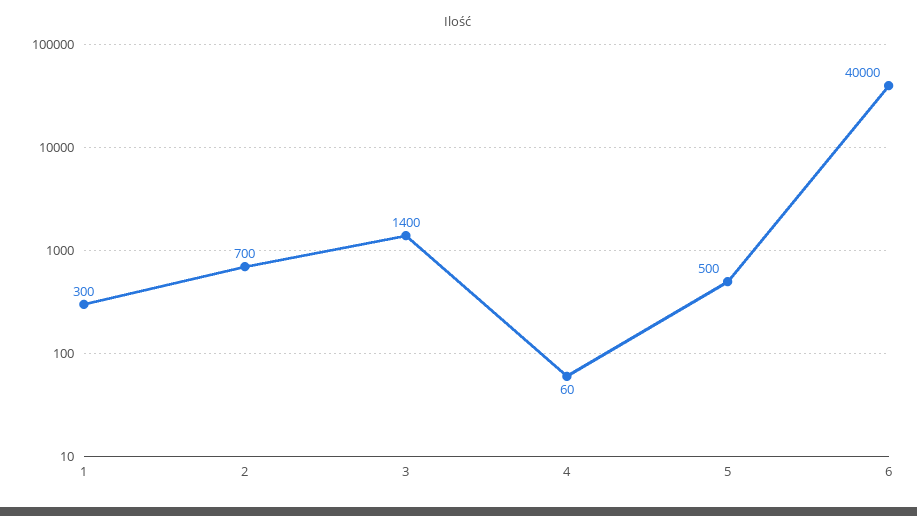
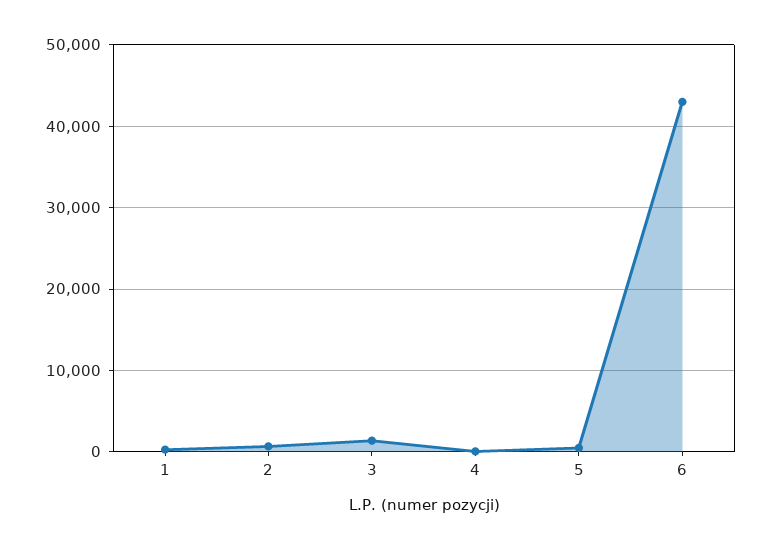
6: 40000 -> 43000

